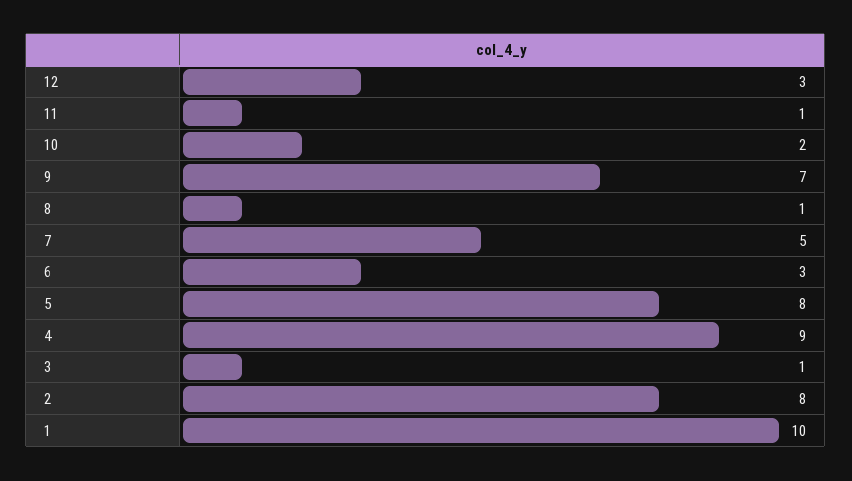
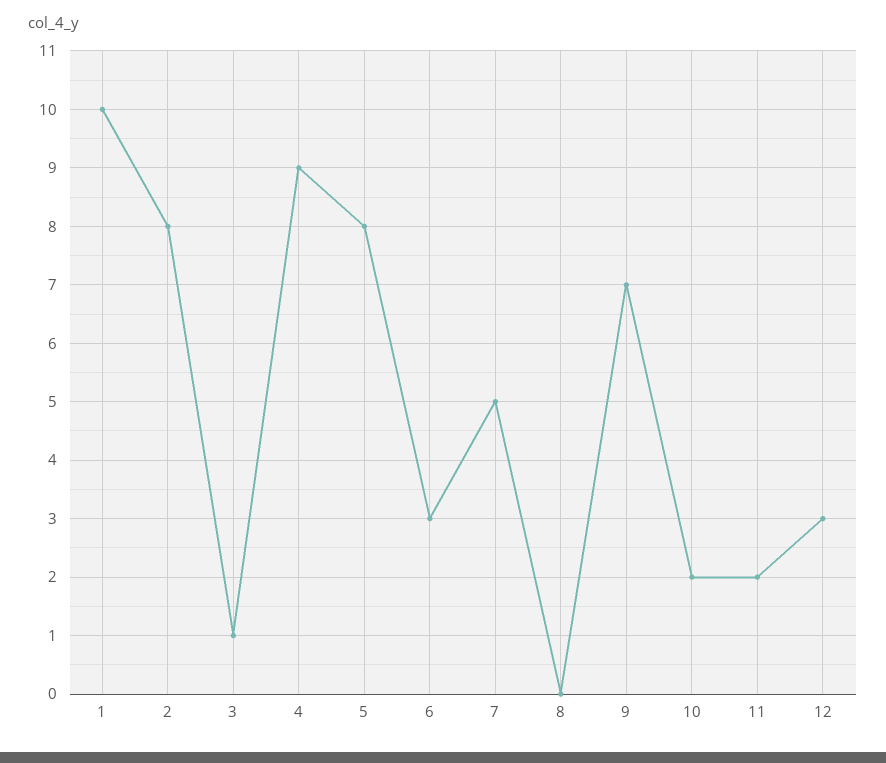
11: 1 -> 2
8: 1 -> 0

